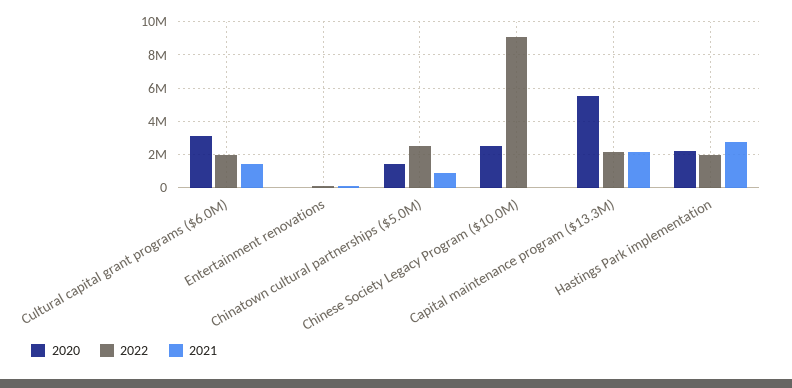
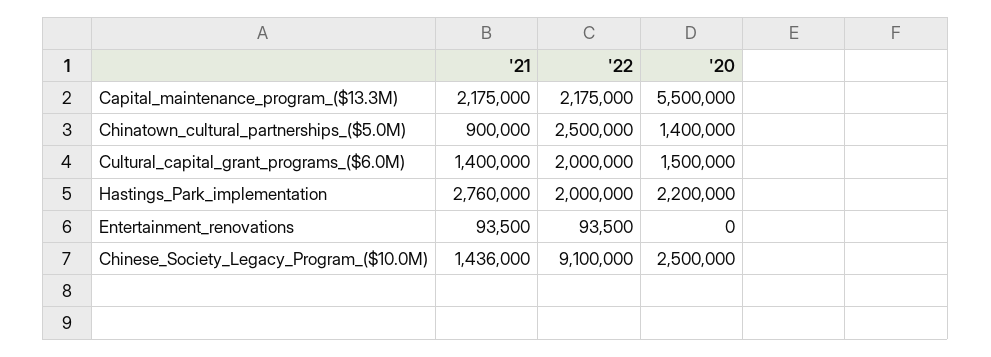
2020, Cultural capital grant programs ($6.0M): 3000000 -> 1500000
2021, Chinese Society Legacy Program ($10.0M): 0 -> 1436000

